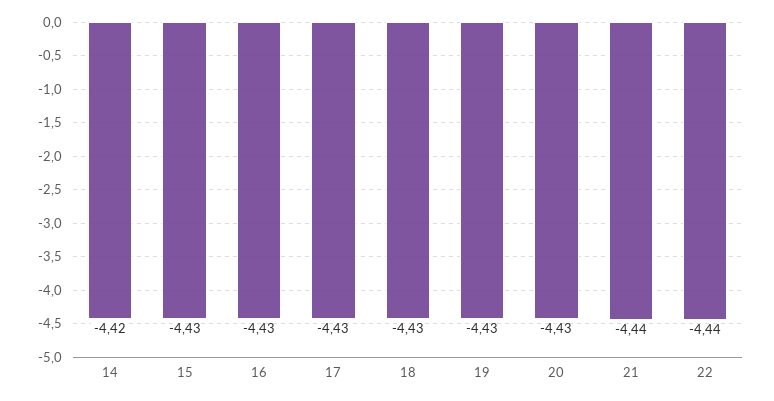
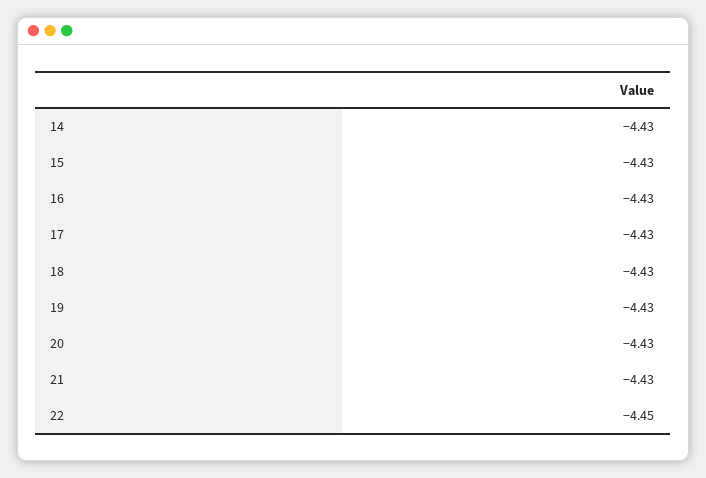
14: -4.42 -> -4.43
21: -4.44 -> -4.43
22: -4.44 -> -4.45

